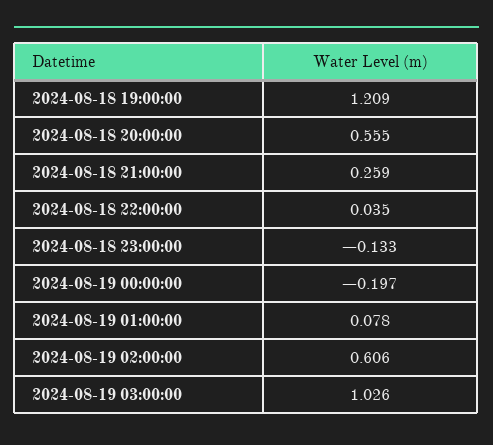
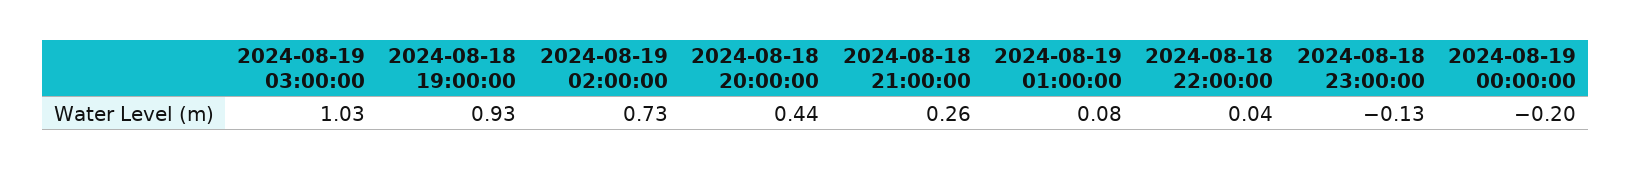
2024-08-18 19:00:00: 1.209 -> 0.93
2024-08-18 20:00:00: 0.555 -> 0.44
2024-08-19 02:00:00: 0.606 -> 0.73

